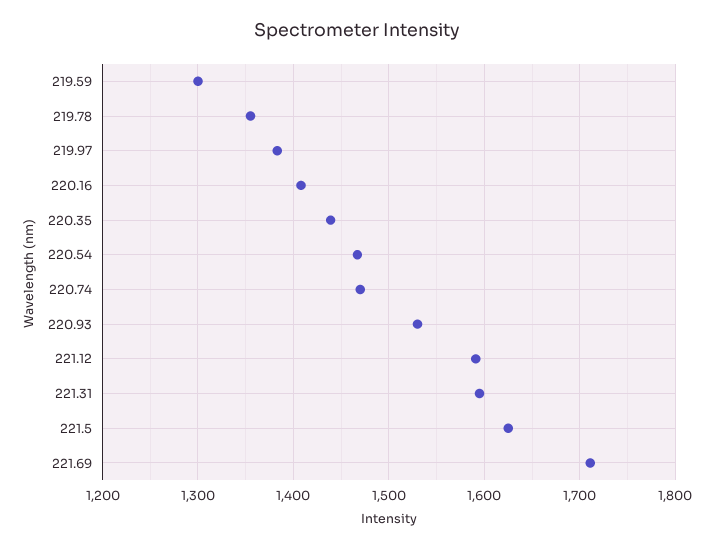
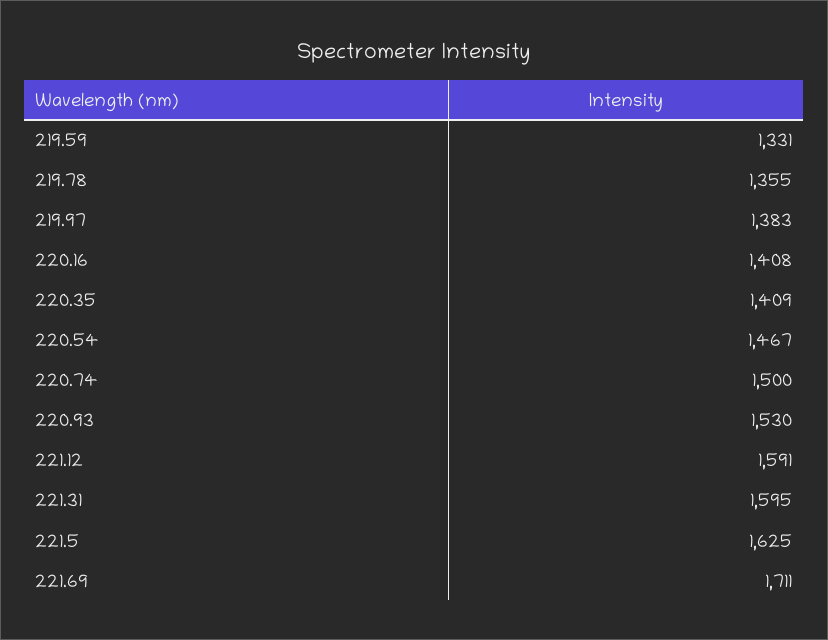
219.59: 1300 -> 1331
220.35: 1440 -> 1409
220.74: 1470 -> 1500

